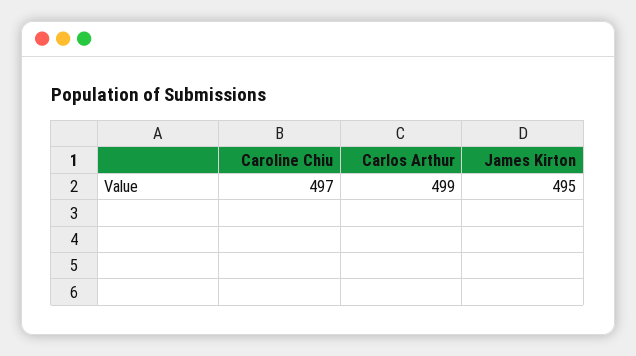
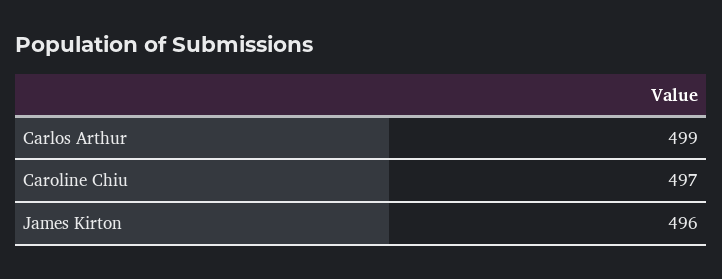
James Kirton: 495 -> 496

